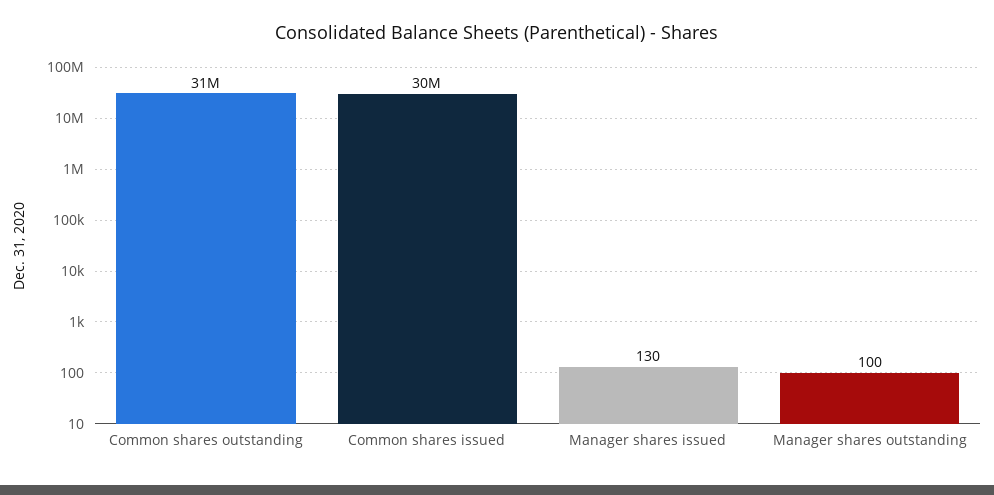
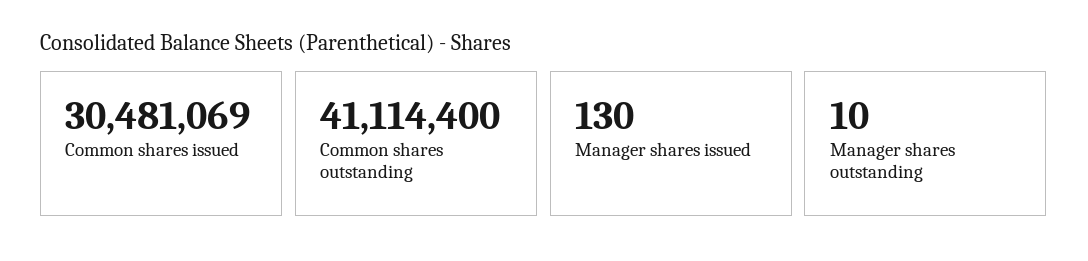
Common shares outstanding: 31000000 -> 41114400
Manager shares outstanding: 100 -> 10

